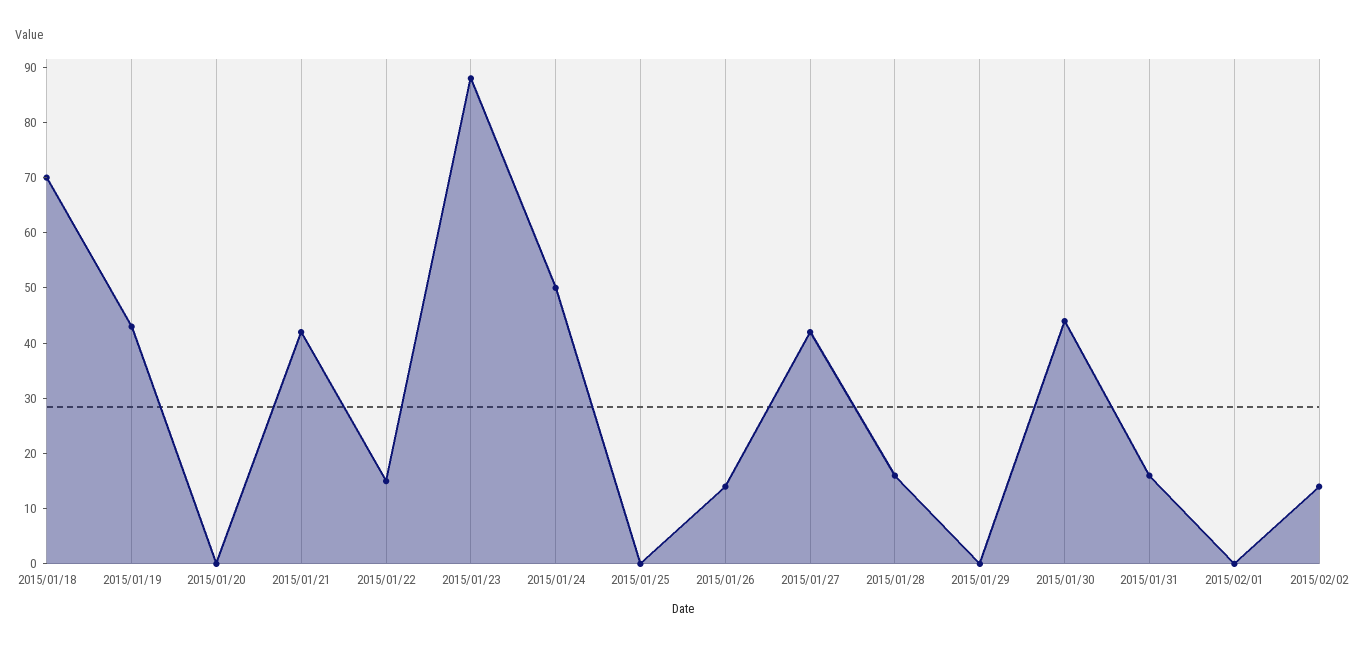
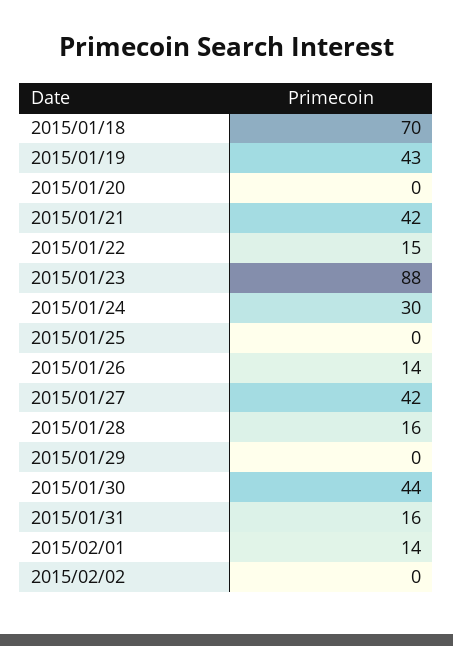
2015/01/24: 50 -> 30
2015/02/01: 0 -> 14
2015/02/02: 15 -> 0

